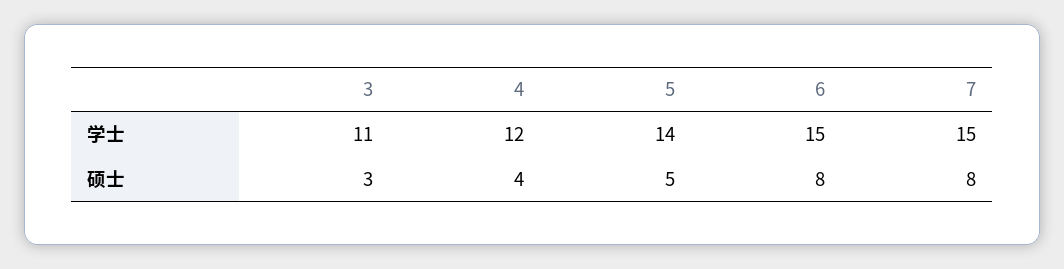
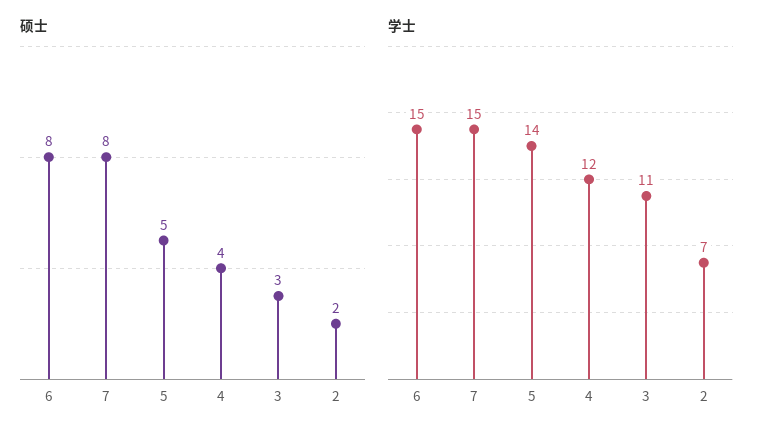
硕士, 2: none -> 2
学士, 2: none -> 7

